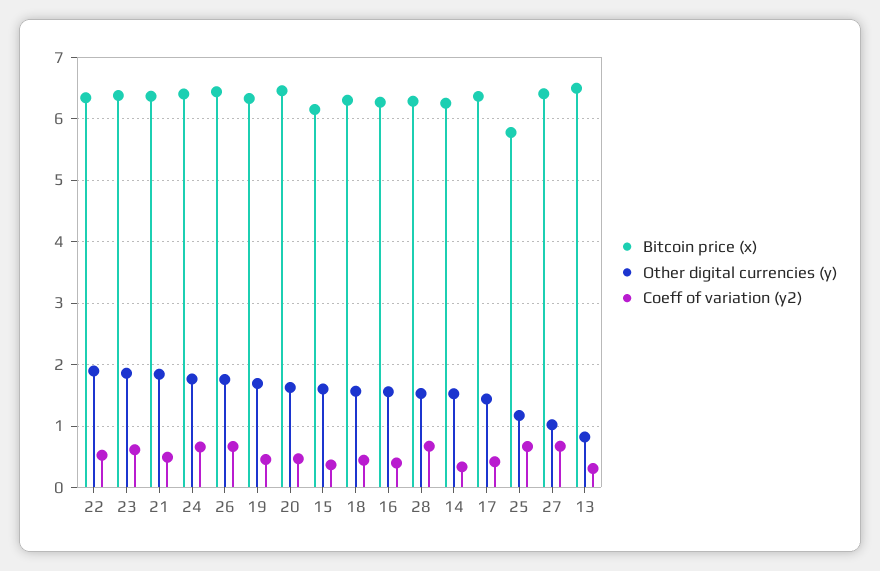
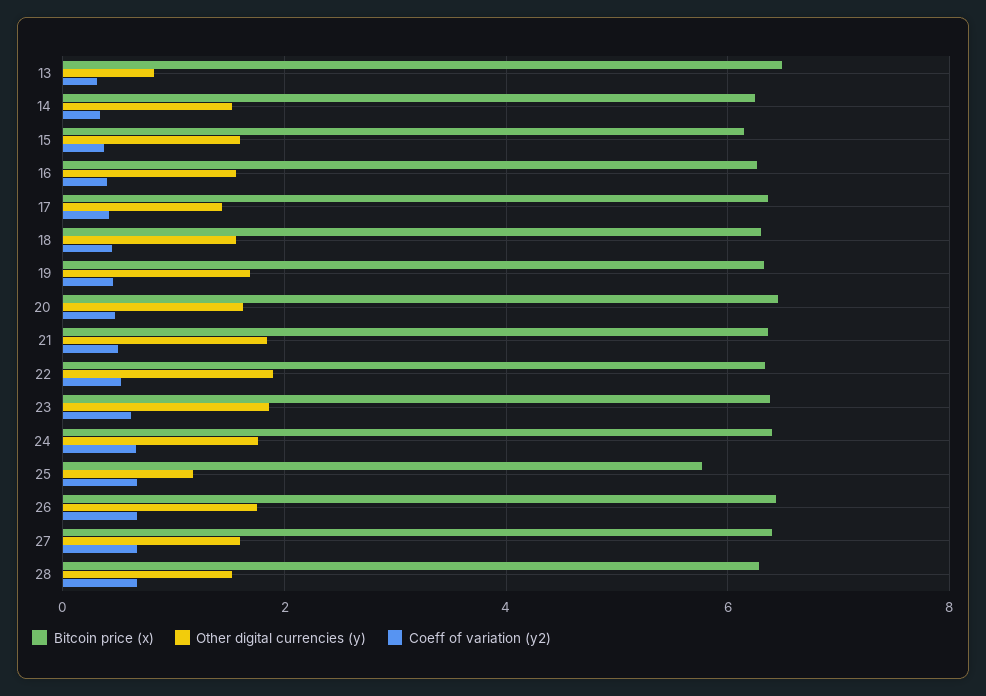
Other digital currencies (y), 27: 1 -> 1.6

